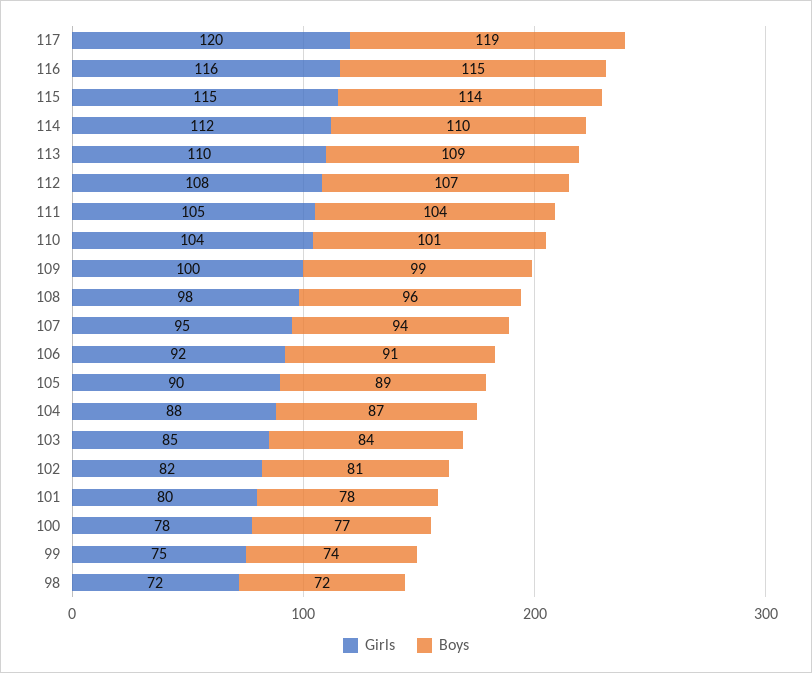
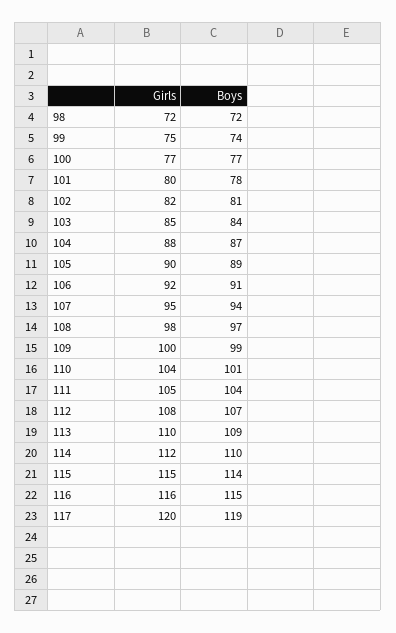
Boys, 108: 96 -> 97
Girls, 100: 78 -> 77

